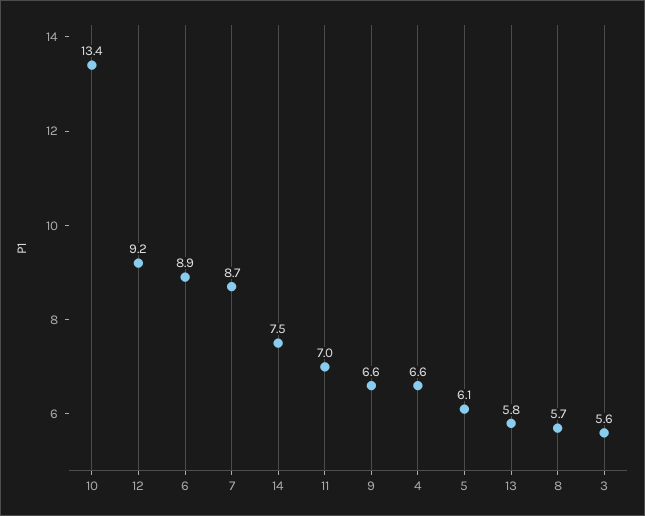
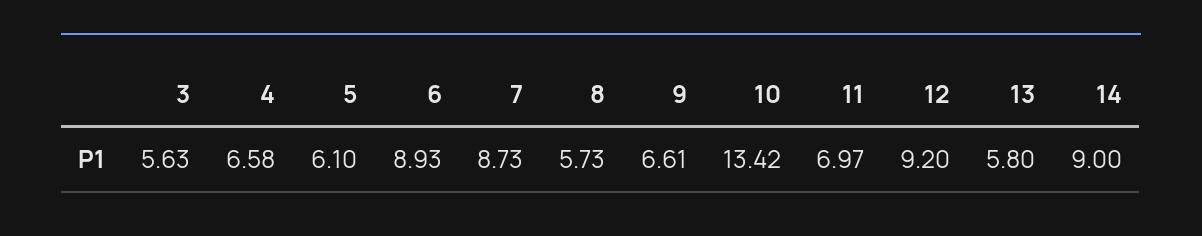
14: 7.5 -> 9

